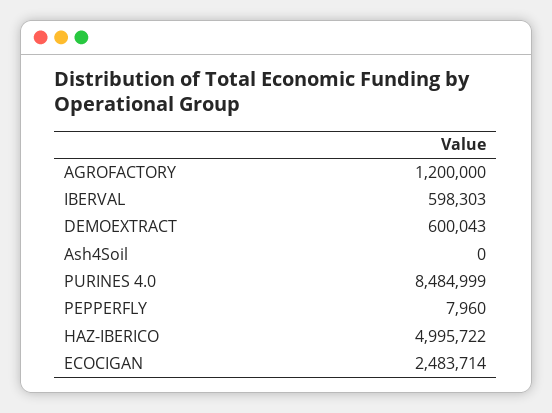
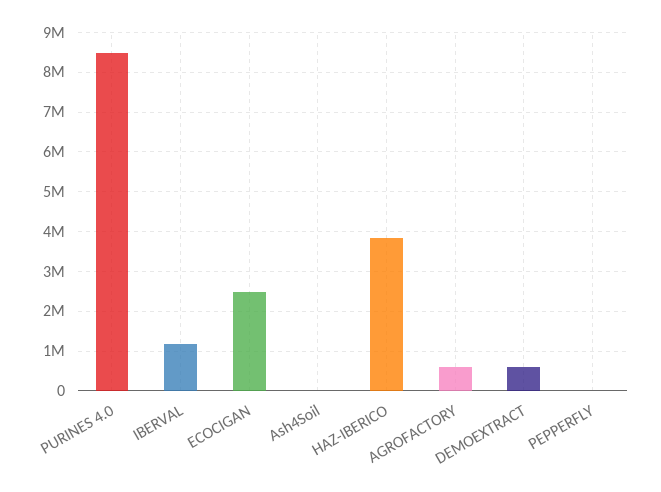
AGROFACTORY: 1200000 -> 600000
IBERVAL: 598303 -> 1200000
HAZ-IBERICO: 4995722 -> 3800000

